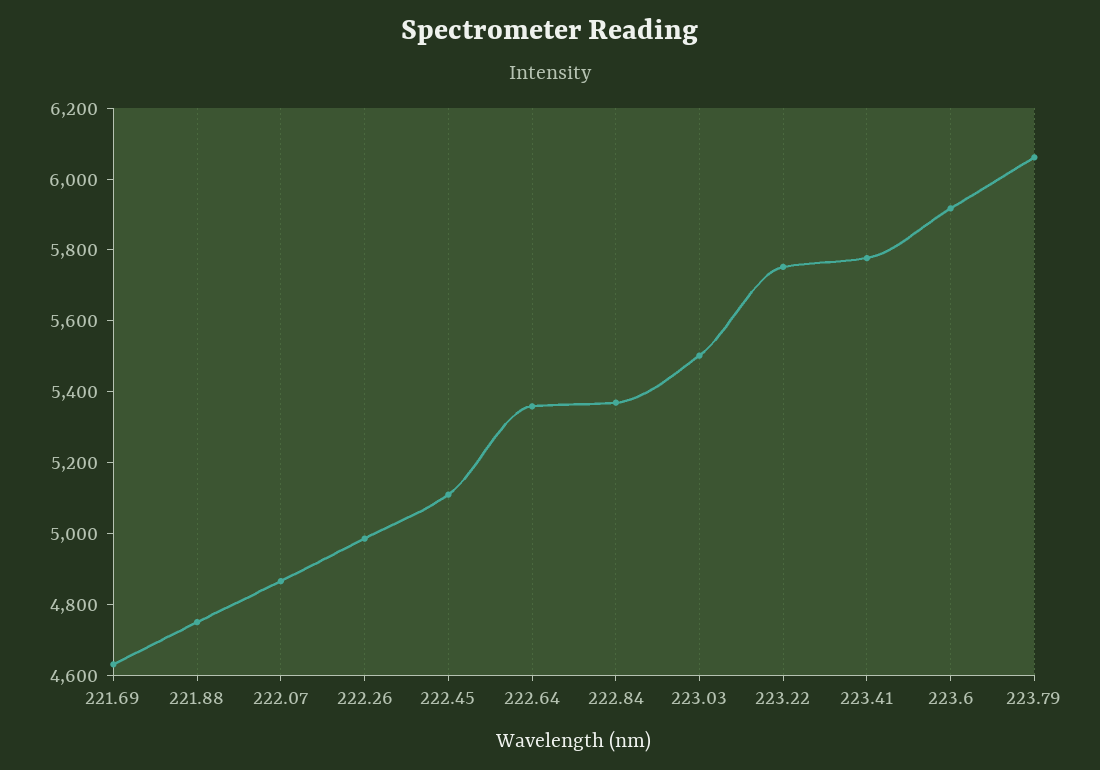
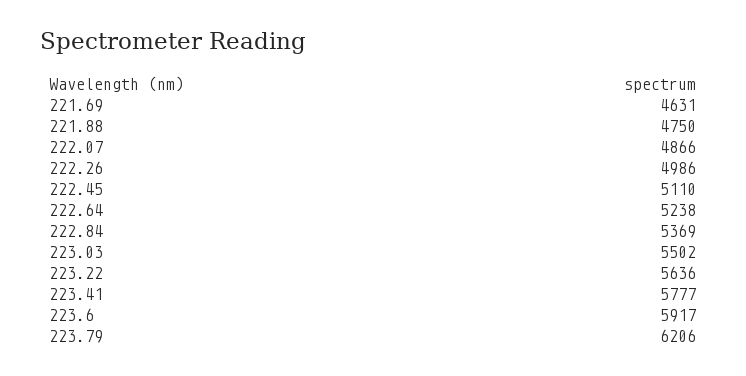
222.64: 5350 -> 5238
223.22: 5750 -> 5636
223.79: 6050 -> 6206

